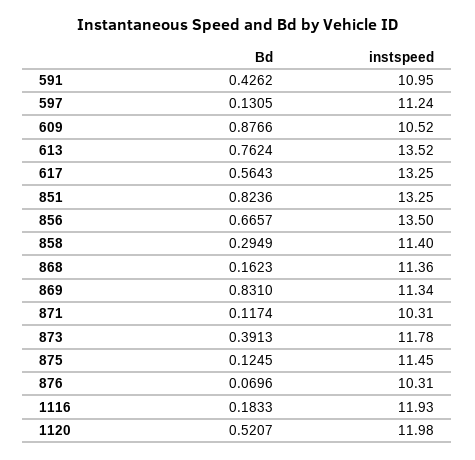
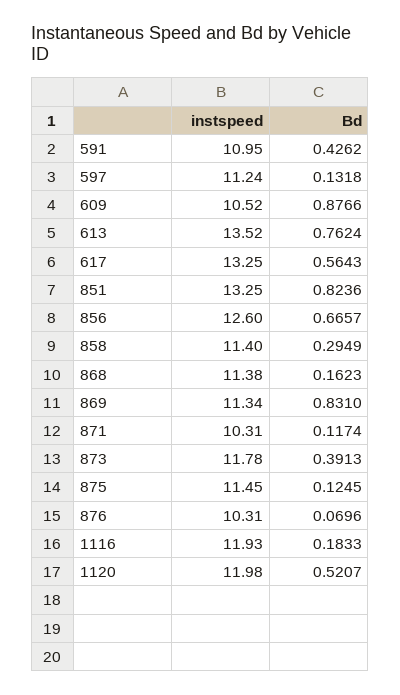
Bd, 597: 0.1305 -> 0.1318
instspeed, 856: 13.5 -> 12.6
instspeed, 868: 11.36 -> 11.38

